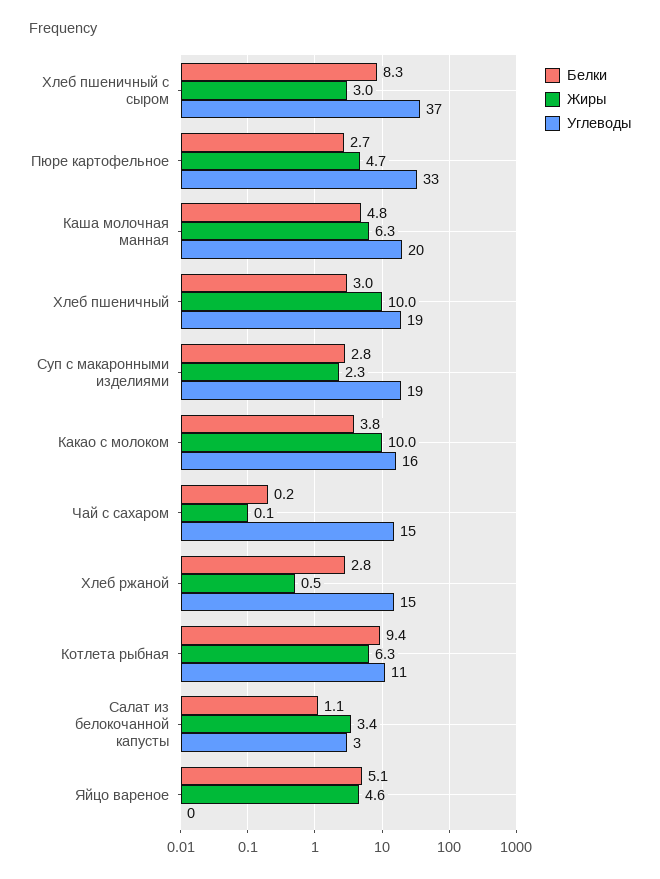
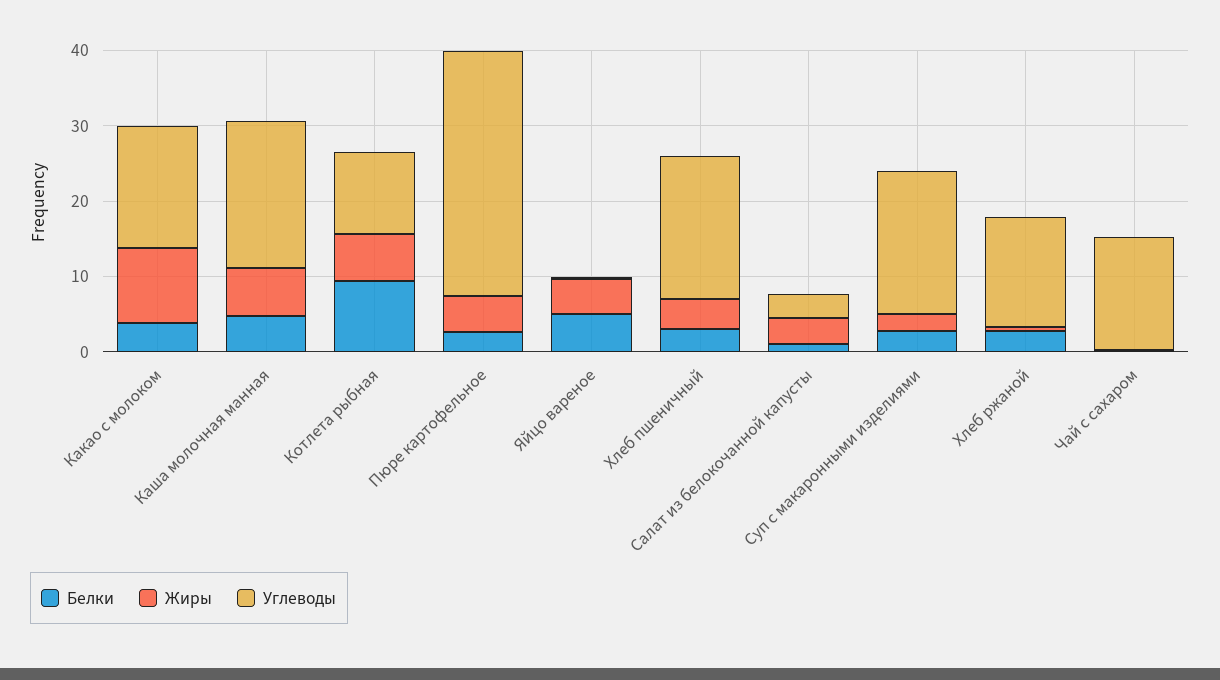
Белки, Хлеб пшеничный с сыром: 8.3 -> none
Жиры, Хлеб пшеничный с сыром: 3 -> none
Углеводы, Хлеб пшеничный с сыром: 37 -> none
Жиры, Хлеб пшеничный: 10 -> 4

